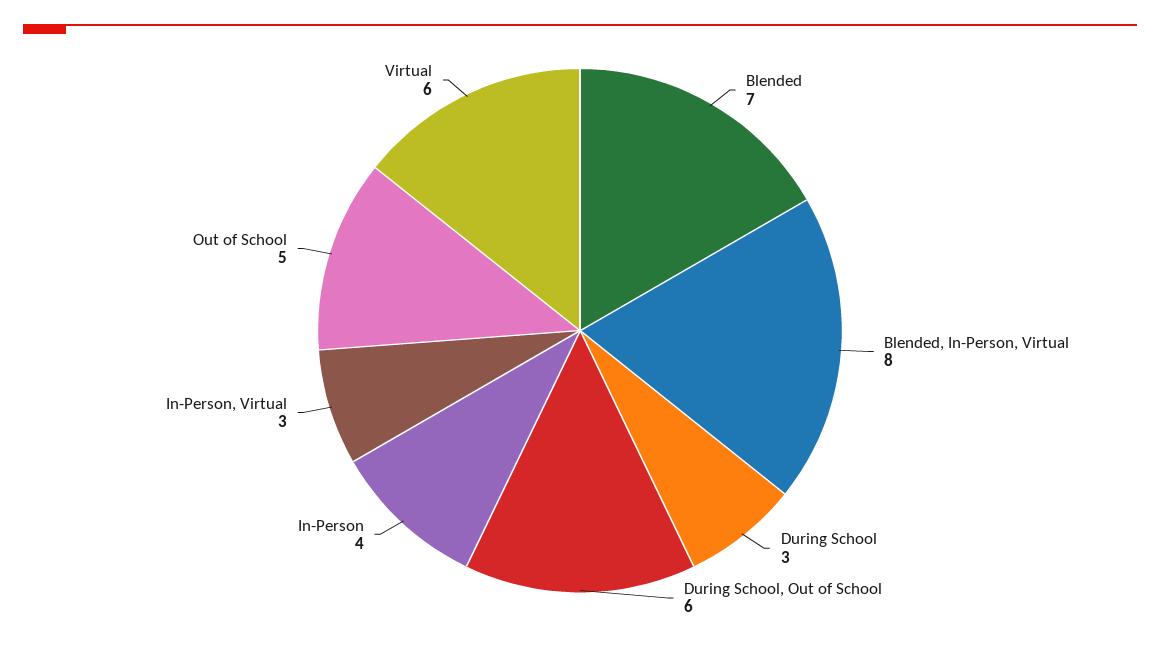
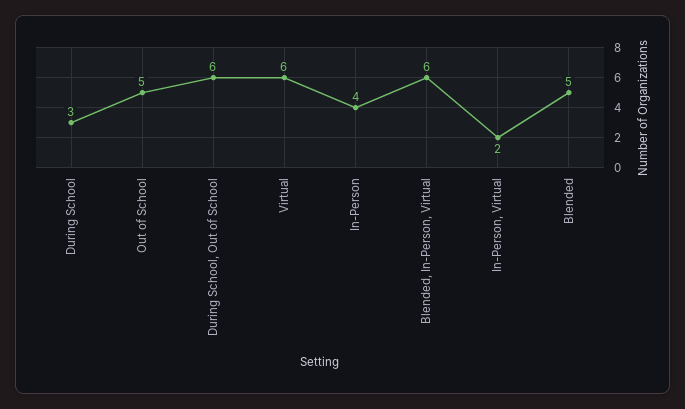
Blended: 7 -> 5
Blended, In-Person, Virtual: 8 -> 6
In-Person, Virtual: 3 -> 2

